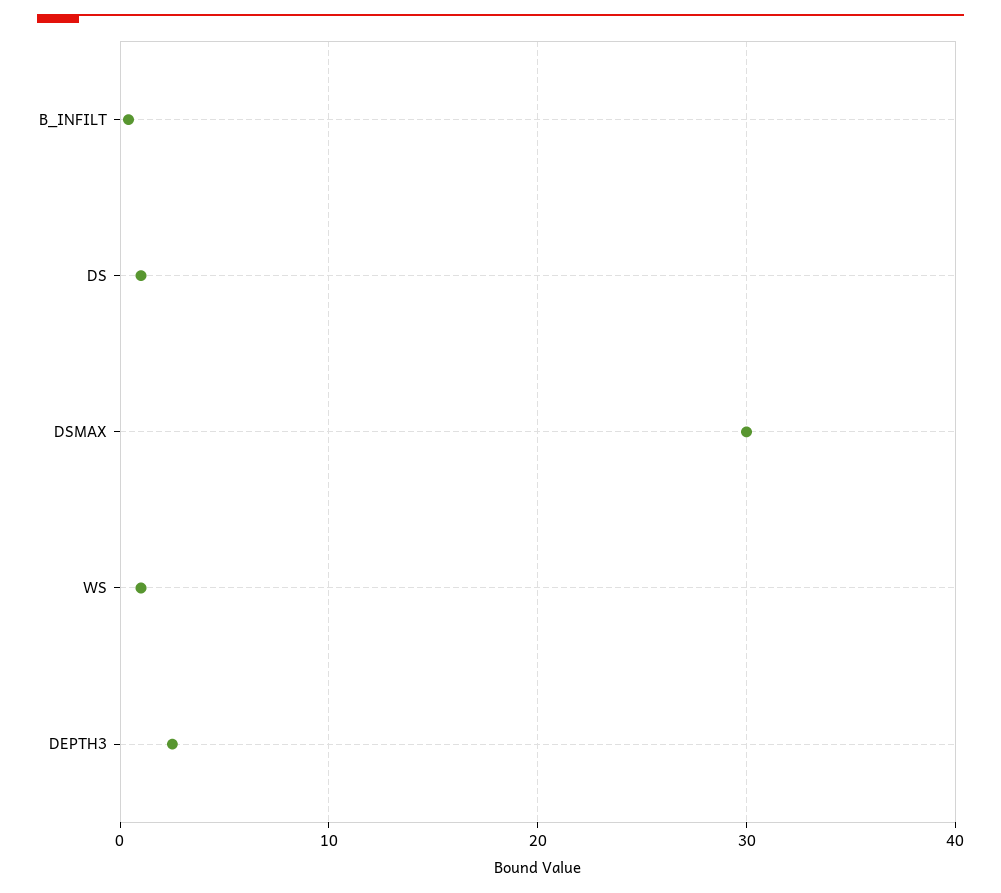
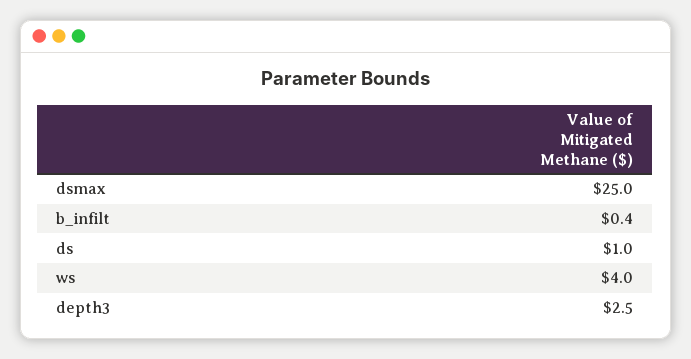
DSMAX: 30 -> 25
WS: 1 -> 4

